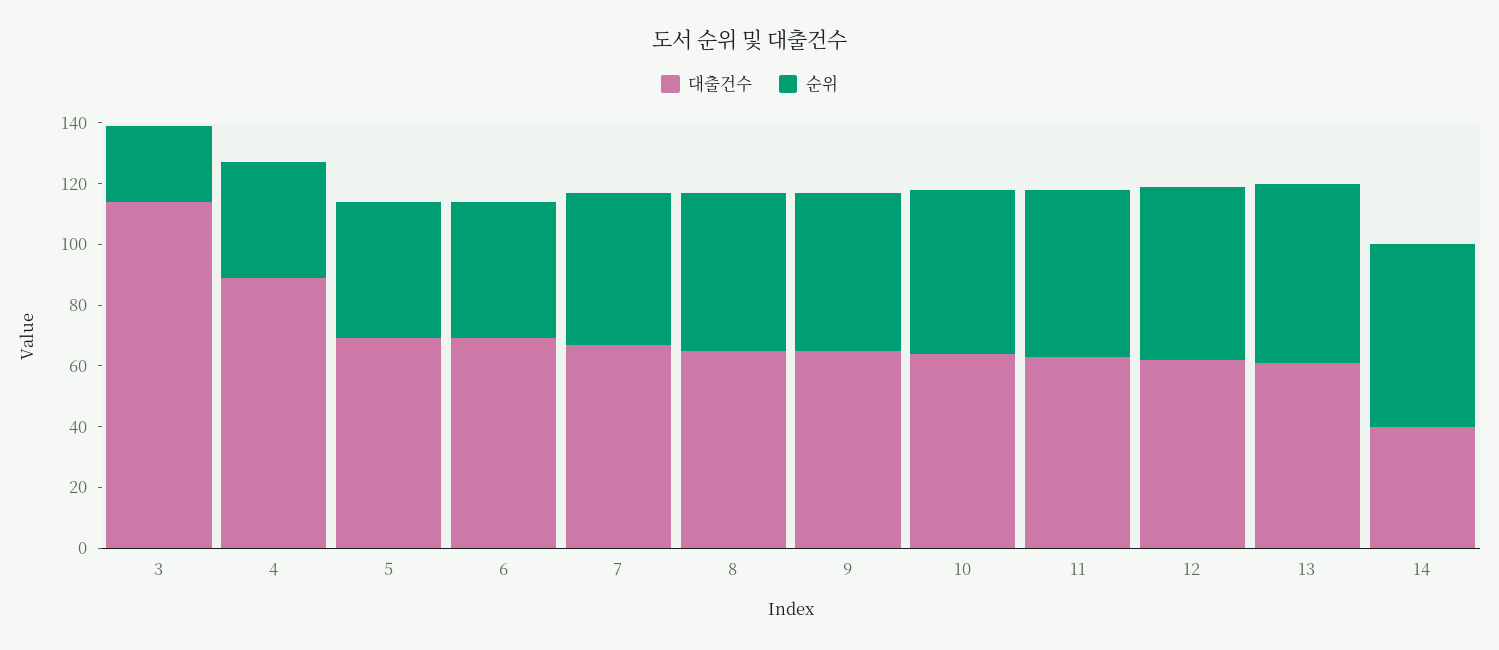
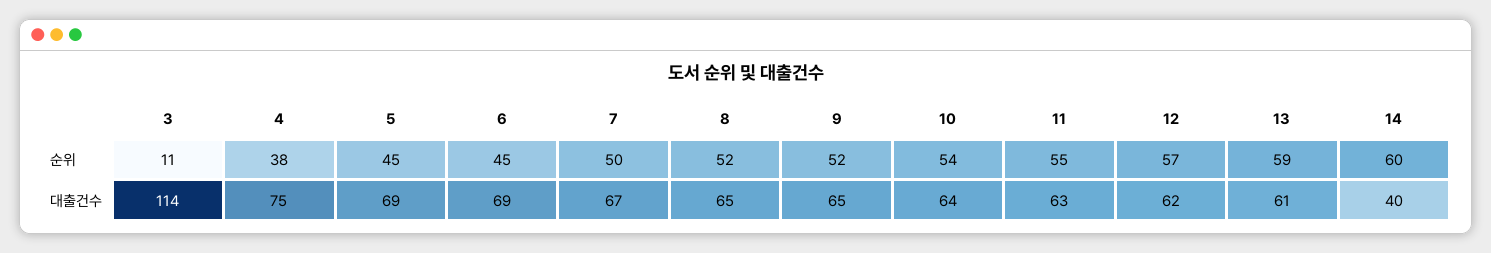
순위, 3: 25 -> 11
대출건수, 4: 90 -> 75

